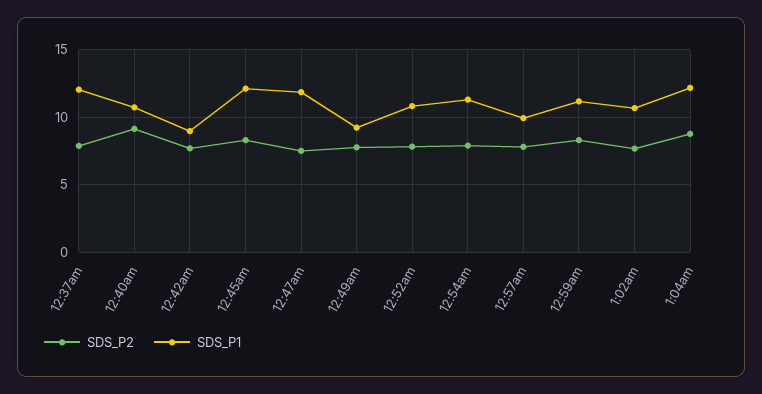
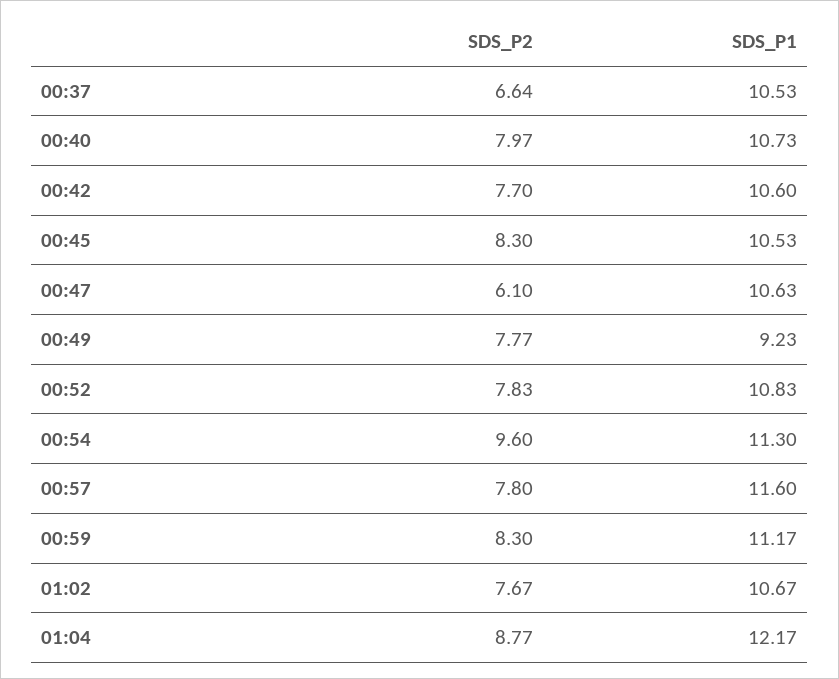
SDS_P2, 12:37am: 8 -> 6.64
SDS_P1, 12:37am: 12 -> 10.53
SDS_P2, 12:40am: 9 -> 7.97
SDS_P1, 12:42am: 9 -> 10.6
SDS_P1, 12:45am: 12 -> 10.53
SDS_P2, 12:47am: 7.5 -> 6.1
SDS_P1, 12:47am: 12 -> 10.63
SDS_P2, 12:54am: 8 -> 9.6
SDS_P1, 12:57am: 10 -> 11.6

